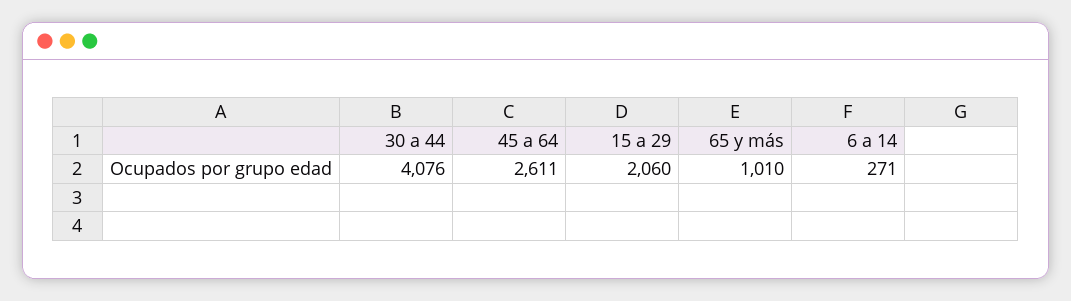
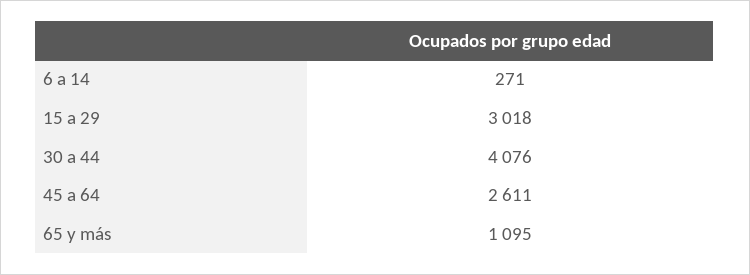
15 a 29: 2060 -> 3018
65 y más: 1010 -> 1095

